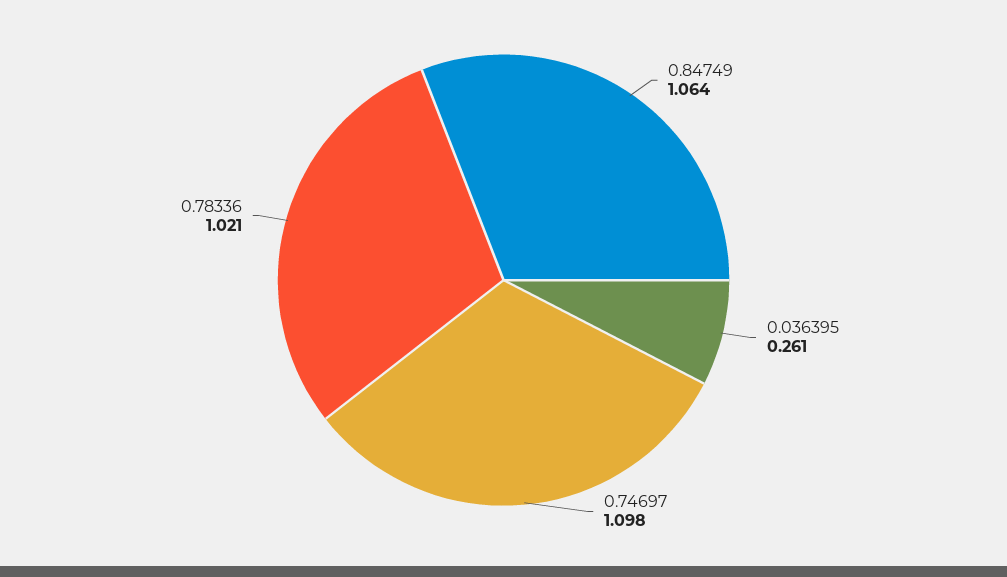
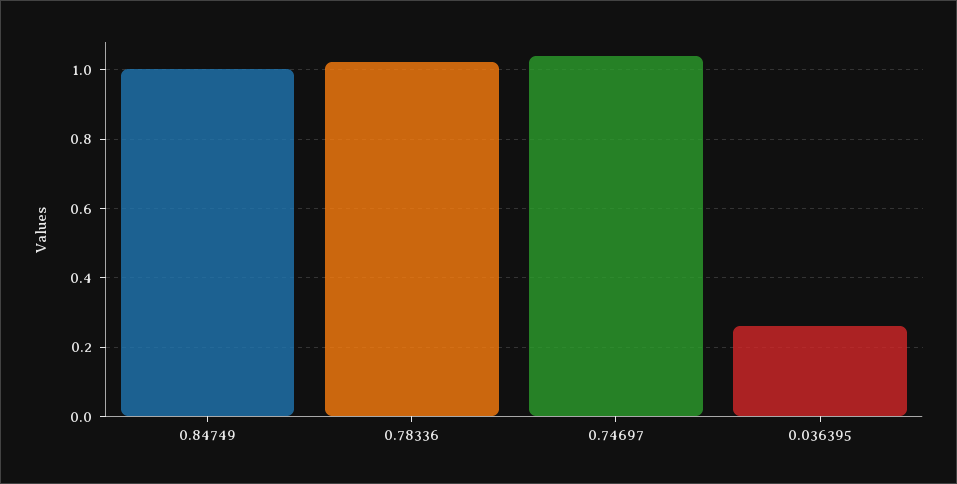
0.84749: 1.064 -> 1
0.74697: 1.098 -> 1.04

